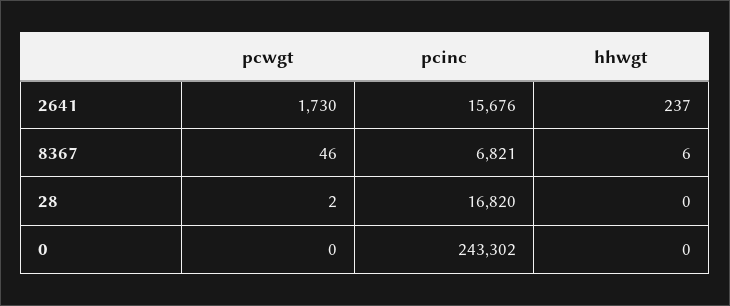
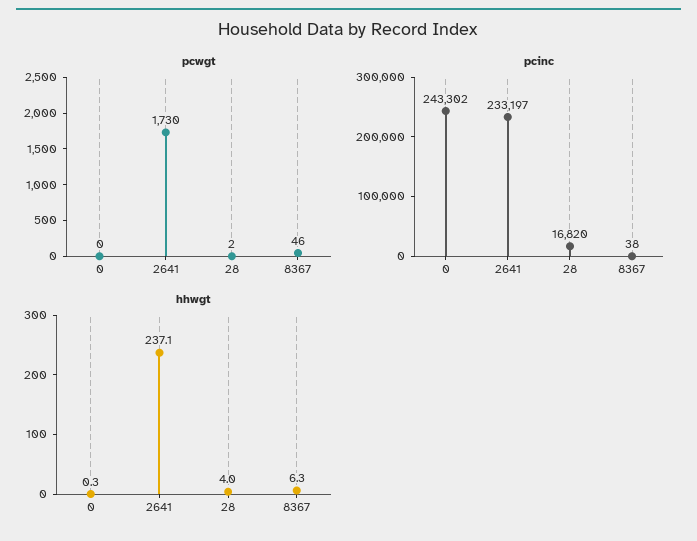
pcinc, 2641: 15676 -> 233197
pcinc, 8367: 6821 -> 38
hhwgt, 28: 0 -> 4

